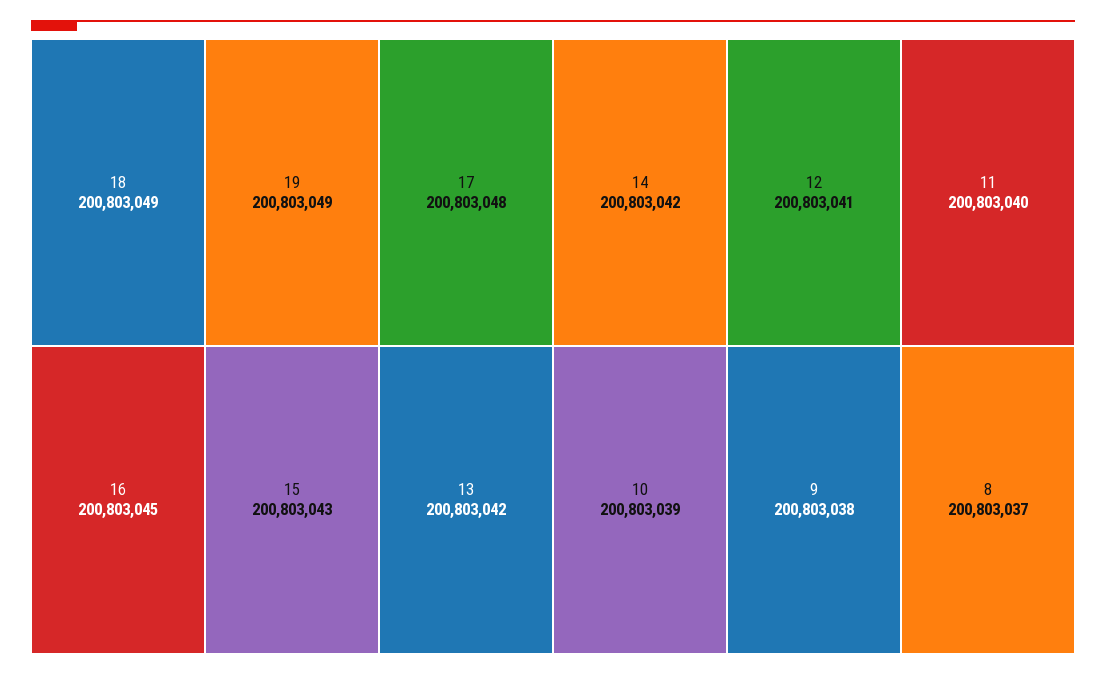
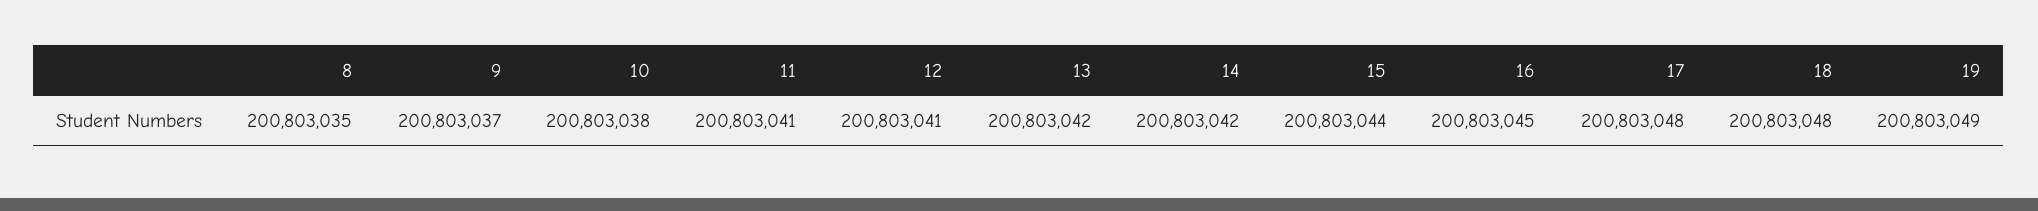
18: 200803049 -> 200803048
15: 200803043 -> 200803044
11: 200803040 -> 200803041
10: 200803039 -> 200803038
9: 200803038 -> 200803037
8: 200803037 -> 200803035

